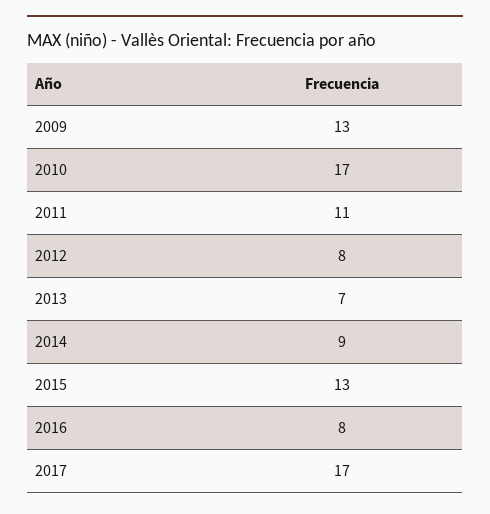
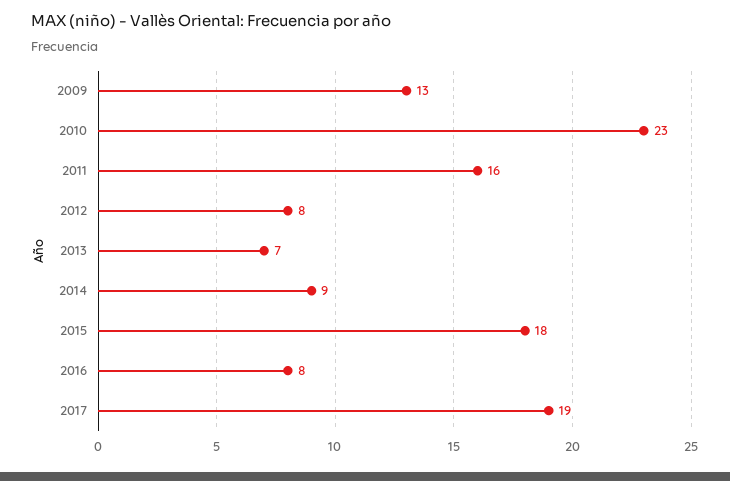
2010: 17 -> 23
2011: 11 -> 16
2015: 13 -> 18
2017: 17 -> 19

